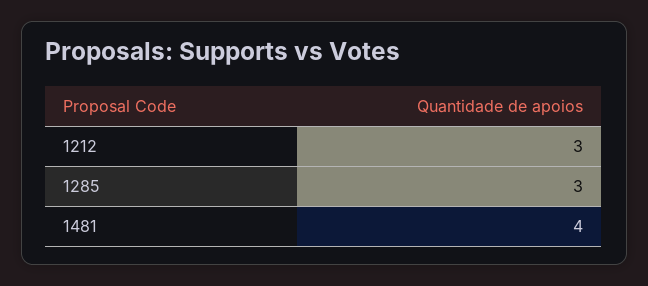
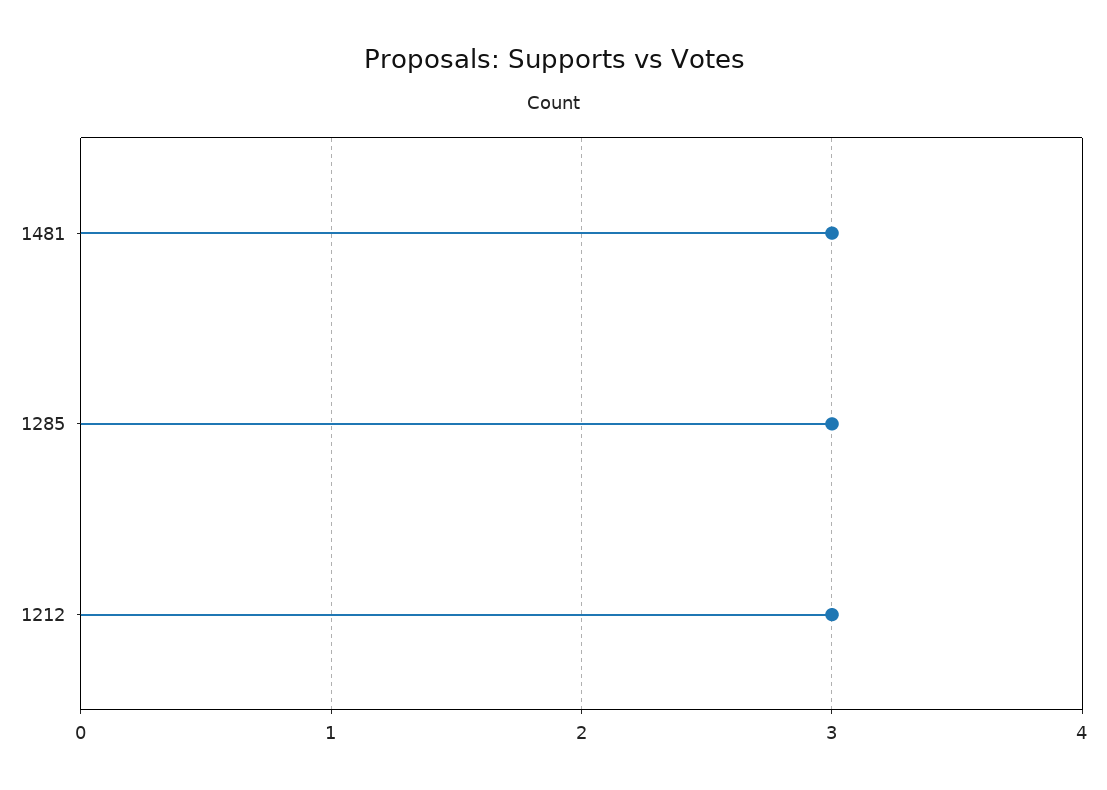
1481: 4 -> 3

